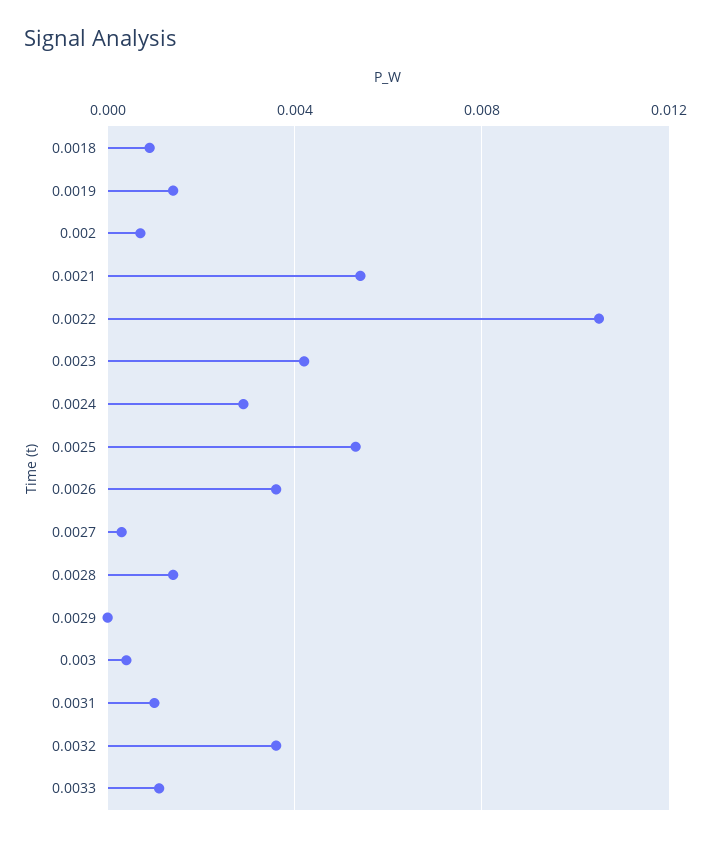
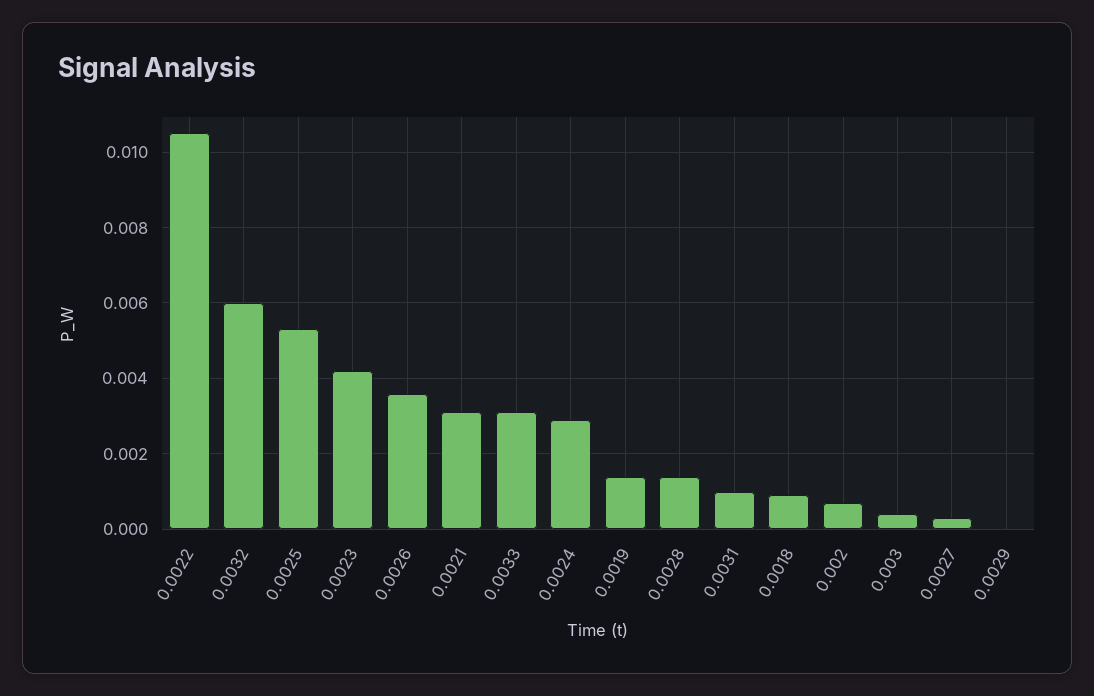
0.0021: 0.0055 -> 0.003
0.0032: 0.0035 -> 0.006
0.0033: 0.001 -> 0.003

